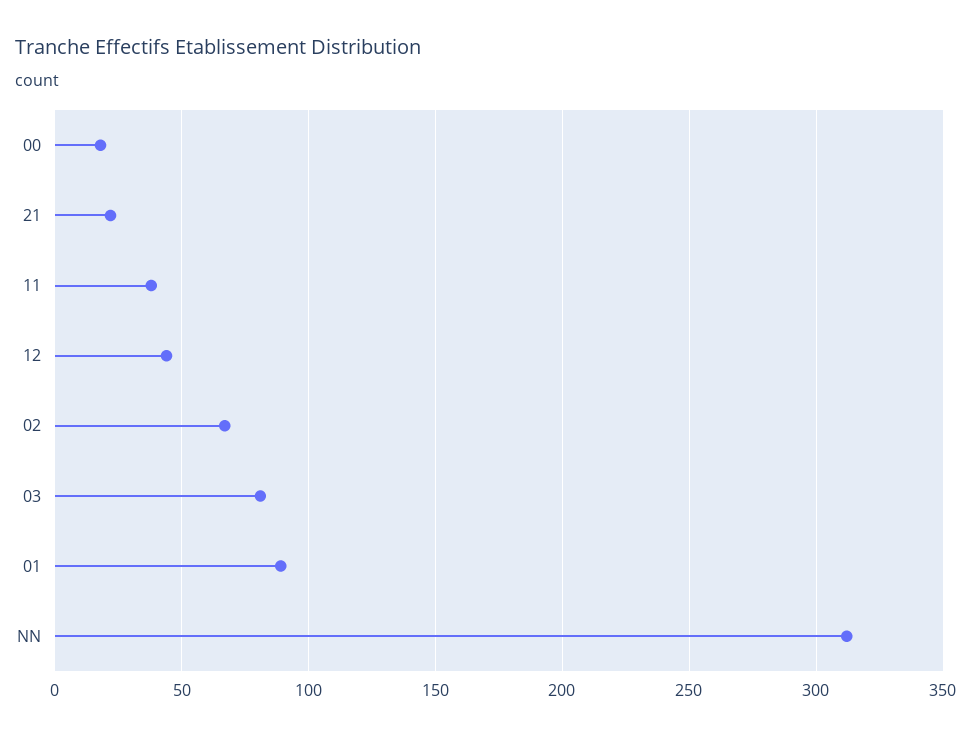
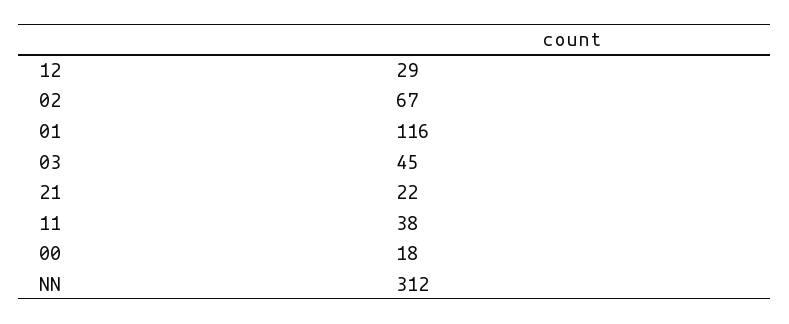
12: 45 -> 29
03: 80 -> 45
01: 90 -> 116

